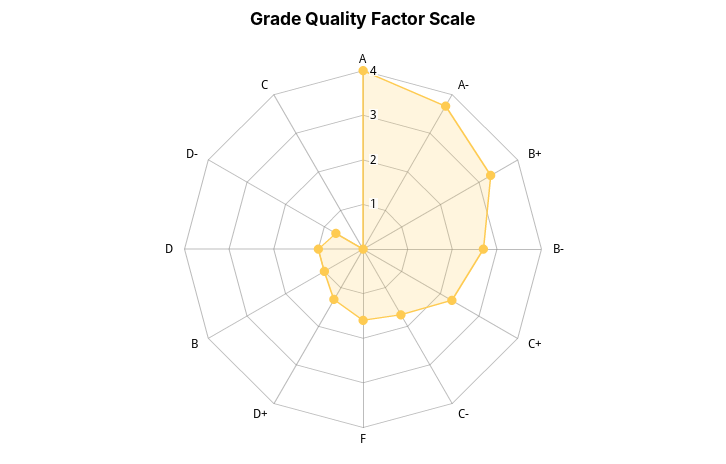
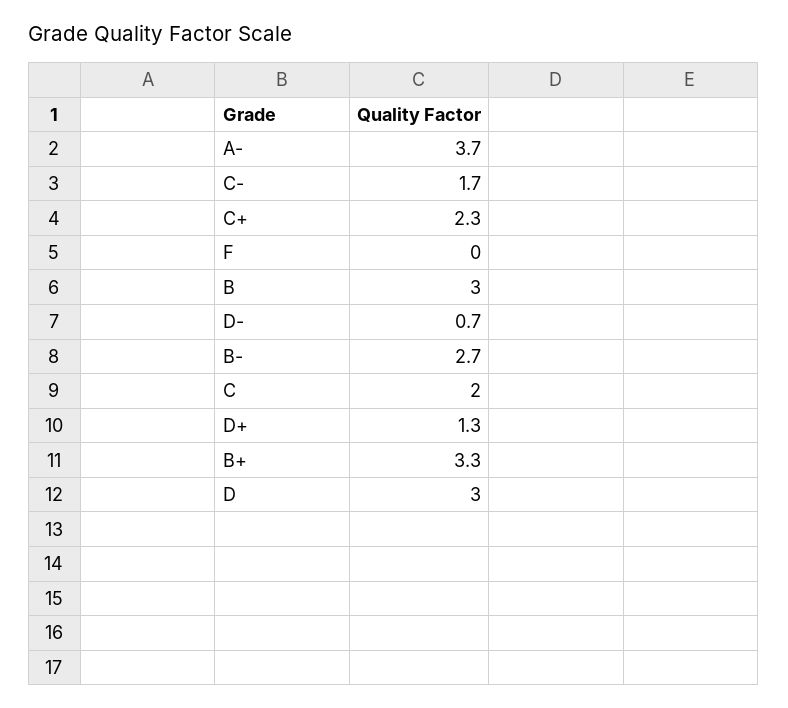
A: 4 -> none
F: 1.5 -> 0
B: 1 -> 3
D: 1 -> 3
C: 0 -> 2

